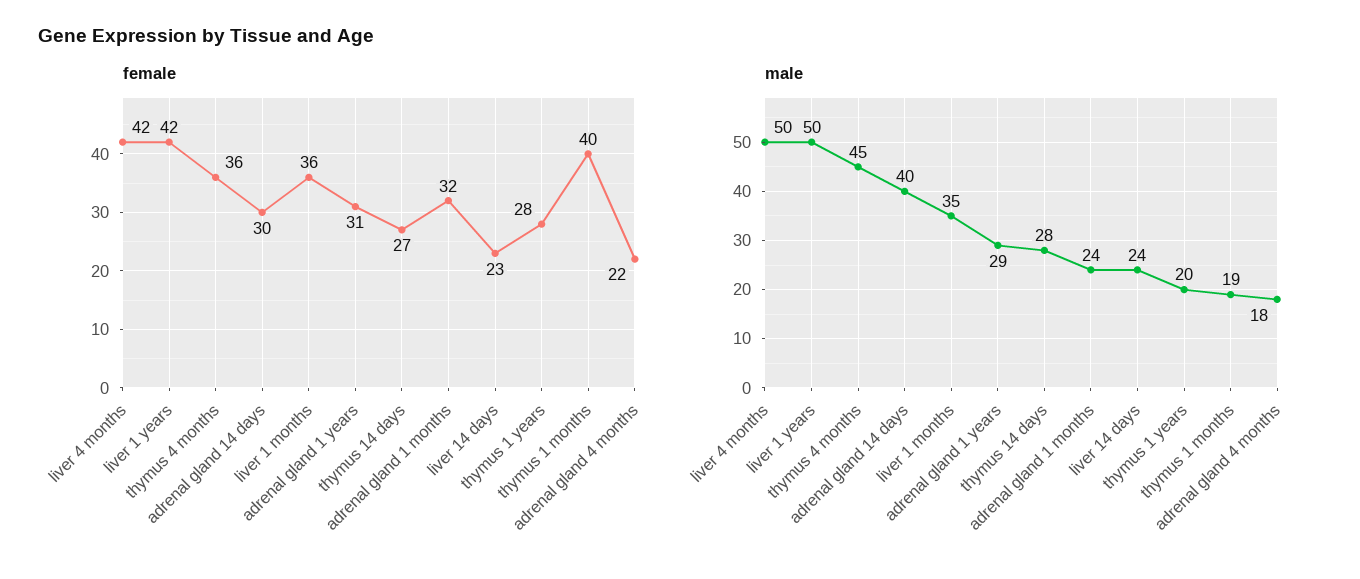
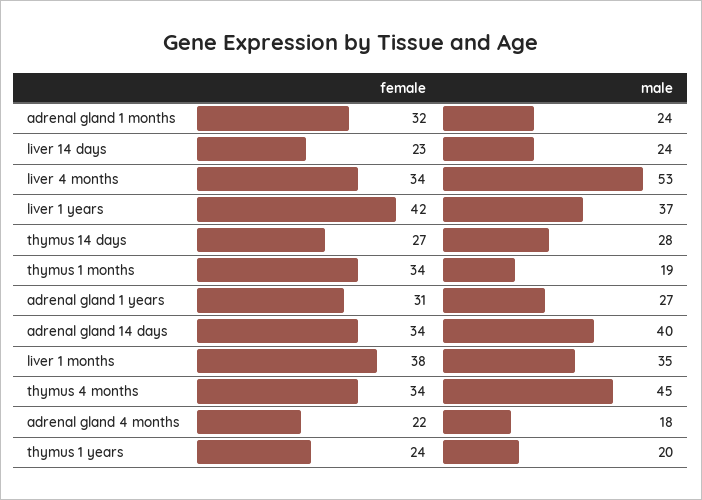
female, liver 4 months: 42 -> 34
female, thymus 4 months: 36 -> 34
female, adrenal gland 14 days: 30 -> 34
female, liver 1 months: 36 -> 38
female, thymus 1 years: 28 -> 24
female, thymus 1 months: 40 -> 34
male, liver 4 months: 50 -> 53
male, liver 1 years: 50 -> 37
male, adrenal gland 1 years: 29 -> 27

